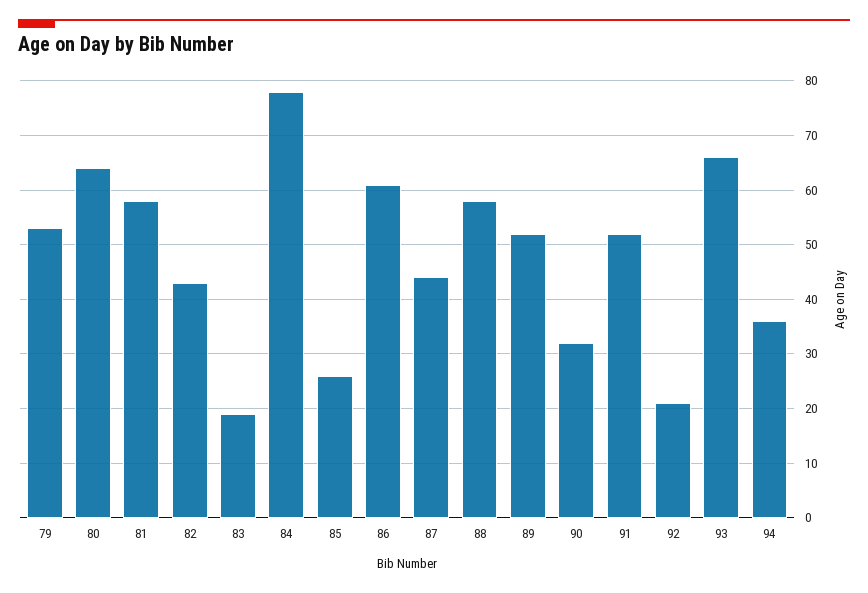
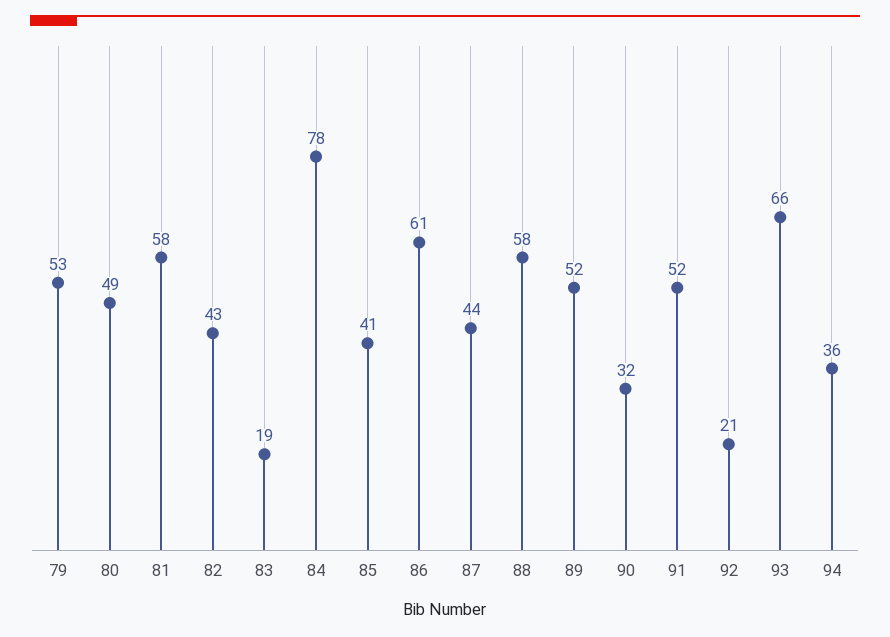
80: 65 -> 49
85: 25 -> 41

